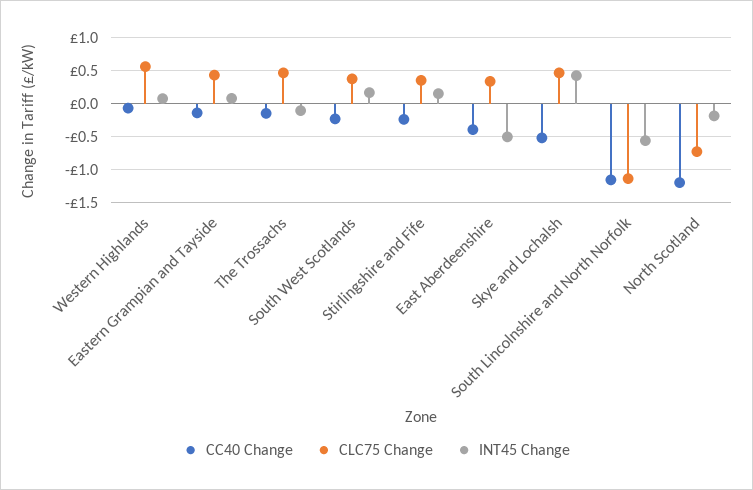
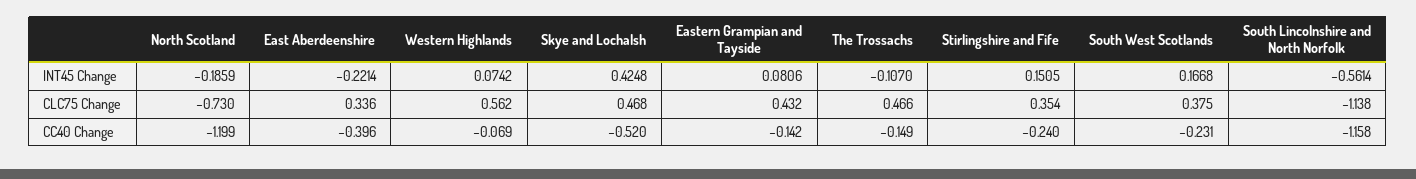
INT45 Change, East Aberdeenshire: -0.5 -> -0.2214

